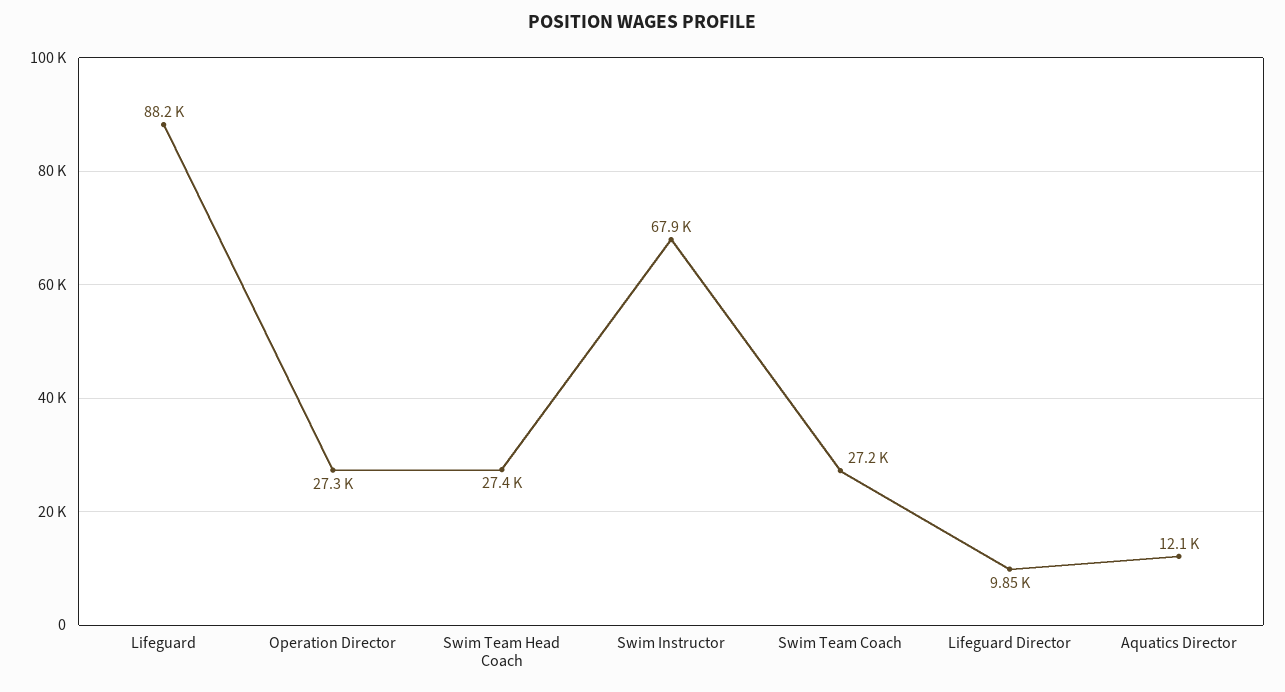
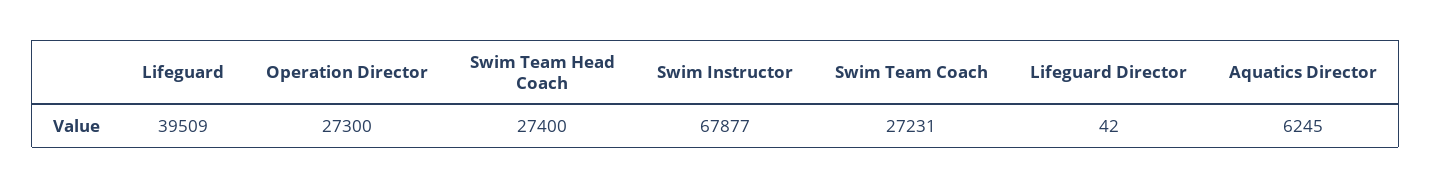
Lifeguard: 88200 -> 39509
Lifeguard Director: 9850 -> 42
Aquatics Director: 12100 -> 6245

